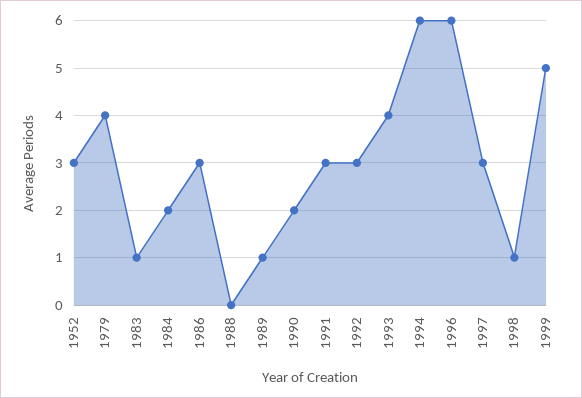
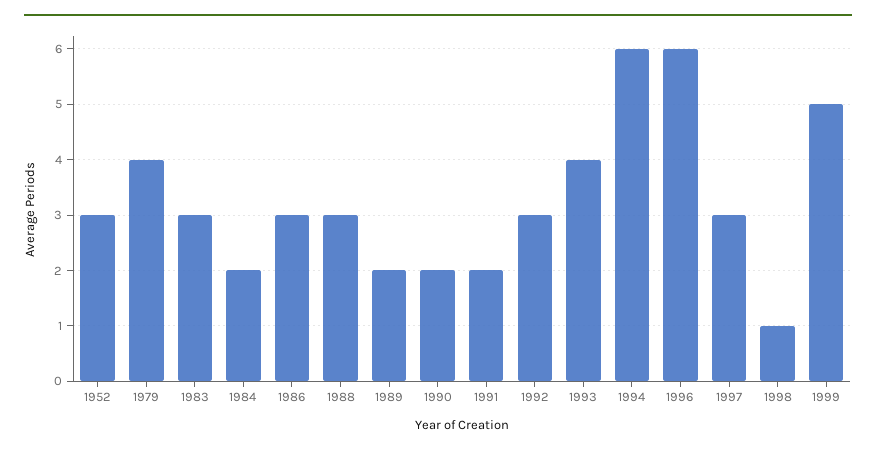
1983: 1 -> 3
1988: 0 -> 3
1989: 1 -> 2
1991: 3 -> 2

